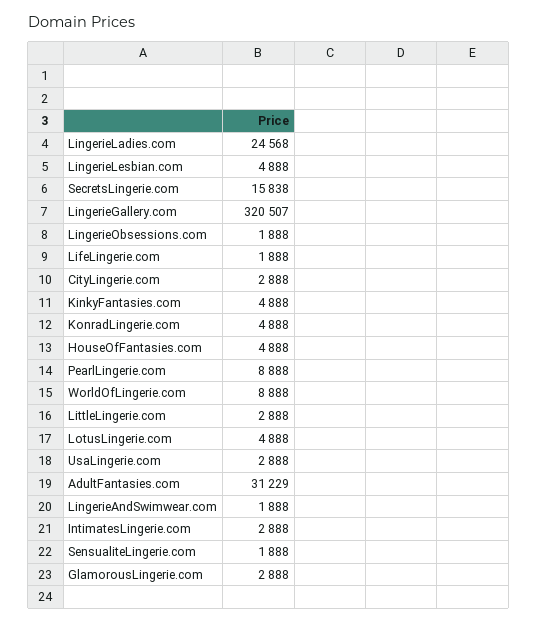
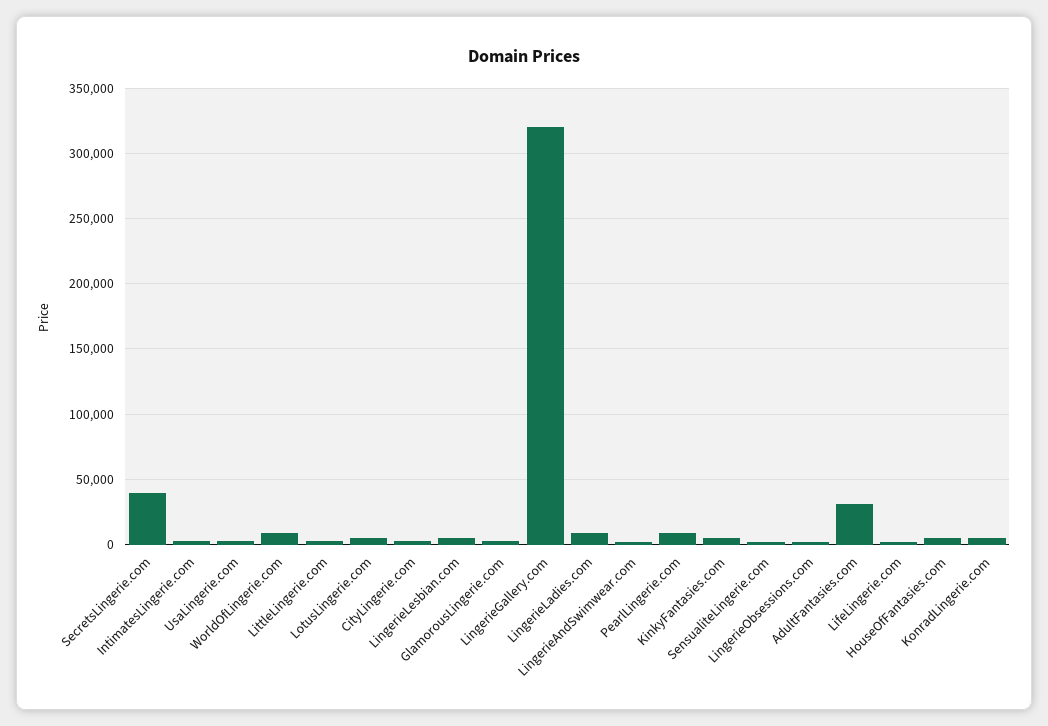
LingerieLadies.com: 24568 -> 10000
SecretsLingerie.com: 15838 -> 40000

